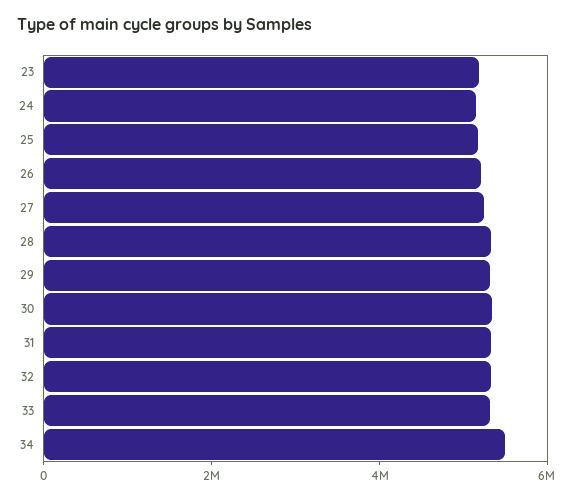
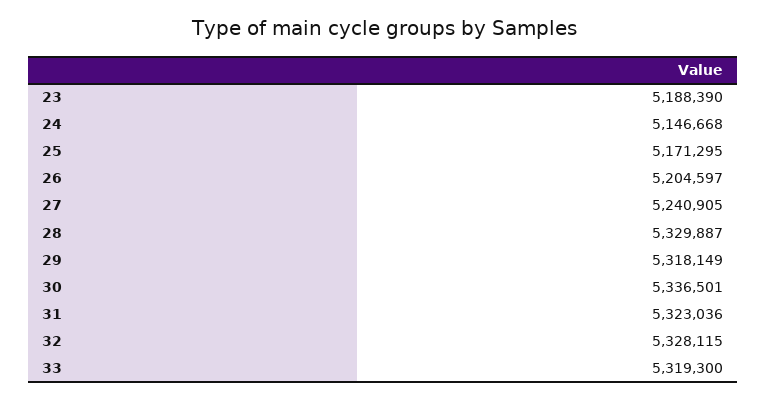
34: 5500000 -> none

